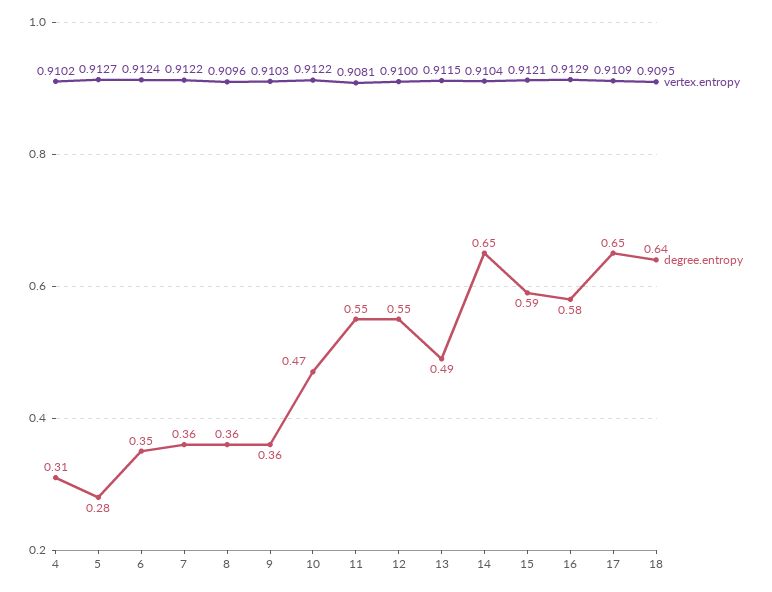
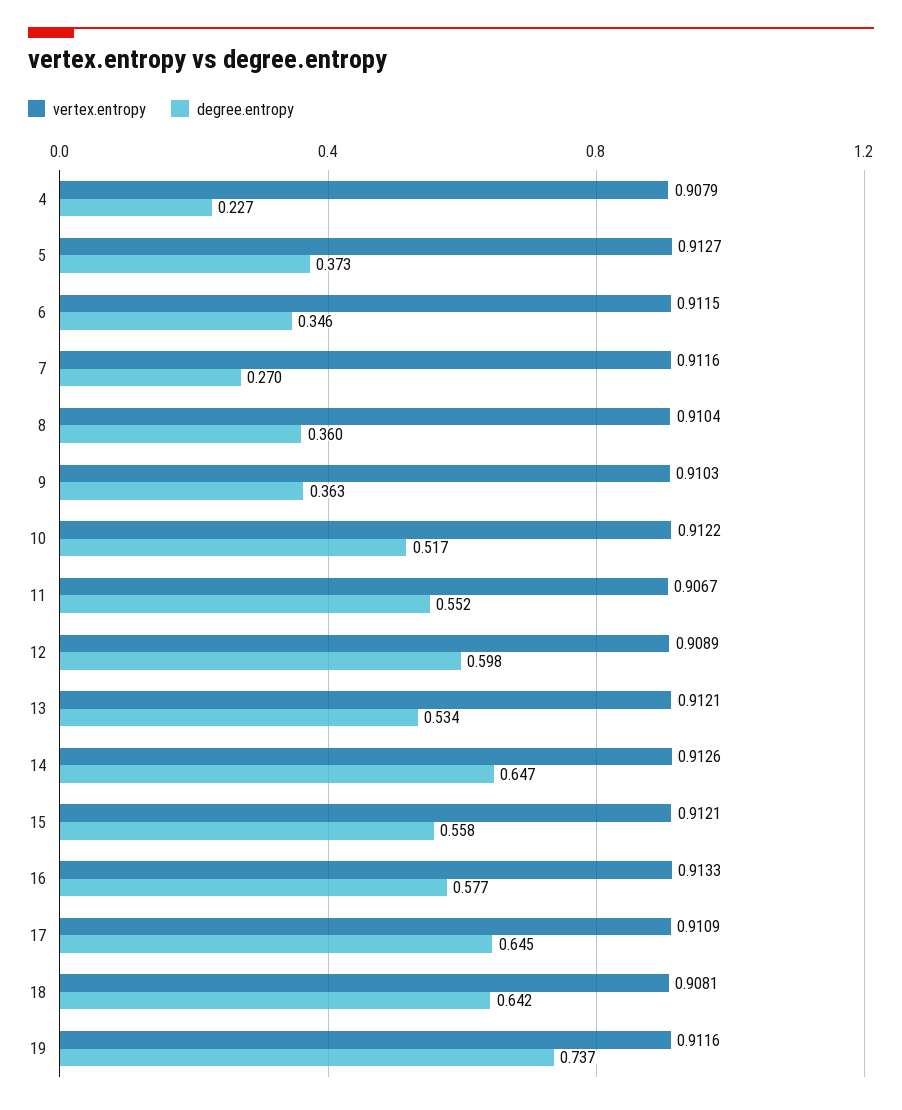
vertex.entropy, 4: 0.9102 -> 0.9079
degree.entropy, 4: 0.31 -> 0.227
degree.entropy, 5: 0.28 -> 0.373
vertex.entropy, 6: 0.9124 -> 0.9115
vertex.entropy, 7: 0.9122 -> 0.9116
degree.entropy, 7: 0.36 -> 0.27
vertex.entropy, 8: 0.9096 -> 0.9104
degree.entropy, 10: 0.47 -> 0.517
vertex.entropy, 11: 0.9081 -> 0.9067
vertex.entropy, 12: 0.91 -> 0.9089
degree.entropy, 12: 0.55 -> 0.598
vertex.entropy, 13: 0.9115 -> 0.9121
degree.entropy, 13: 0.49 -> 0.534
vertex.entropy, 14: 0.9104 -> 0.9126
degree.entropy, 15: 0.59 -> 0.558
vertex.entropy, 16: 0.9129 -> 0.9133
vertex.entropy, 18: 0.9095 -> 0.9081
vertex.entropy, 19: none -> 0.9116
degree.entropy, 19: none -> 0.737

